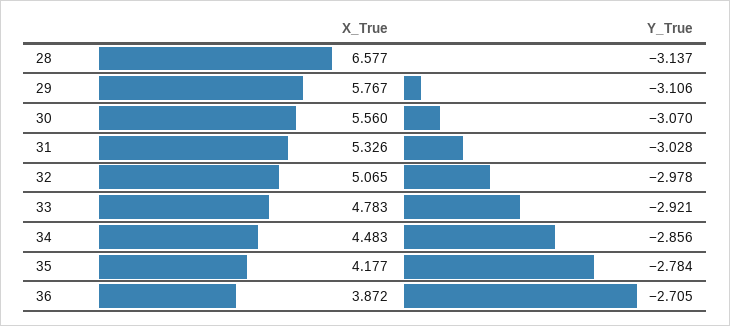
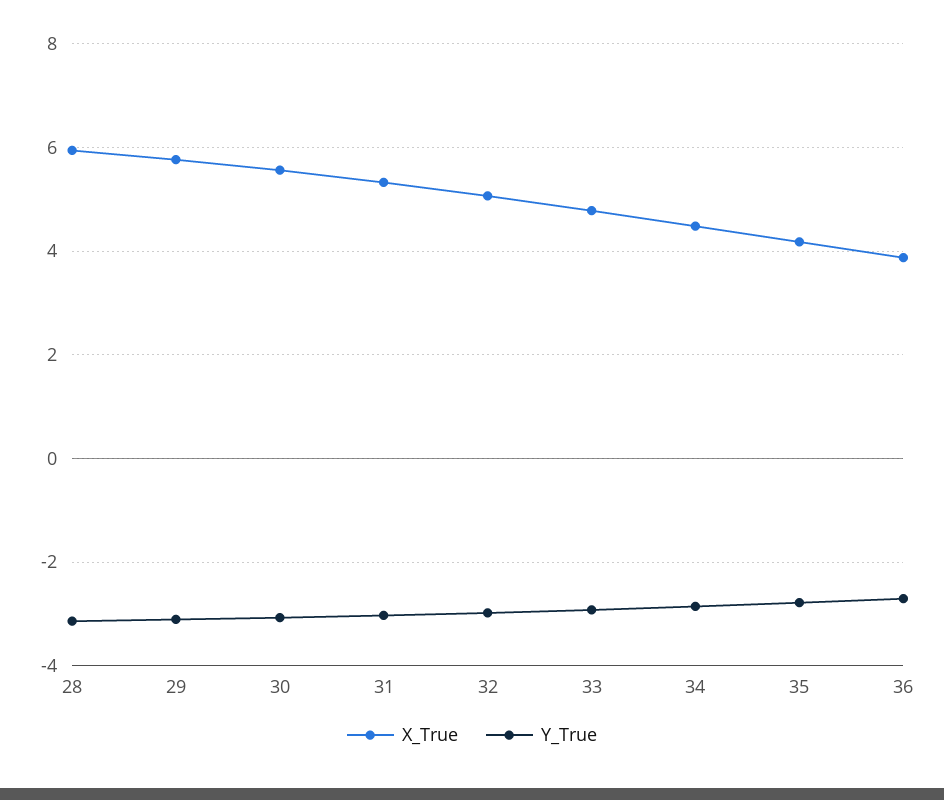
X_True, 28: 6.577 -> 6

